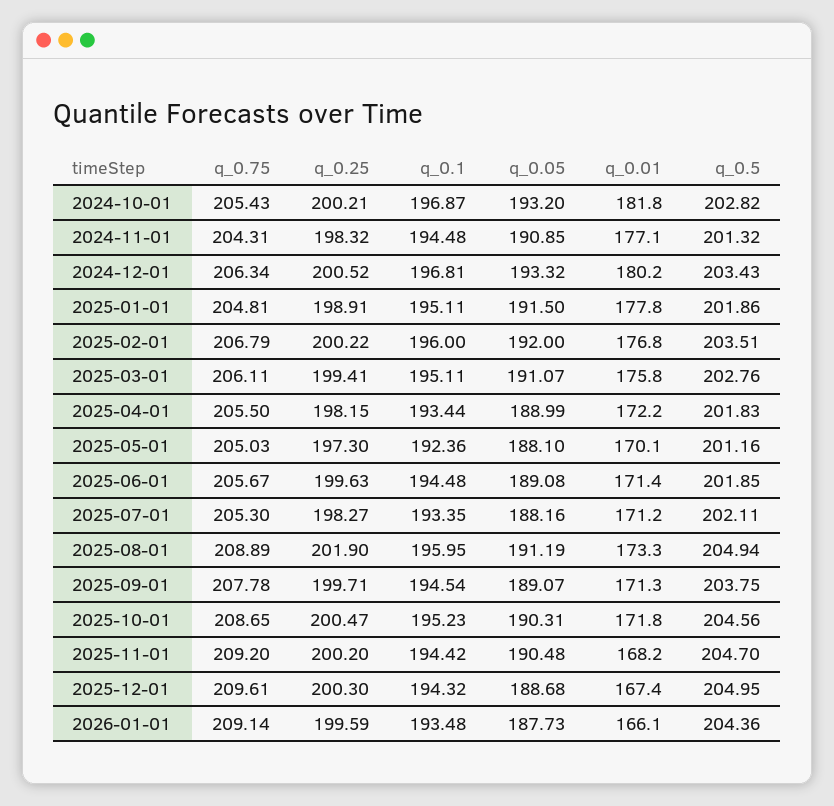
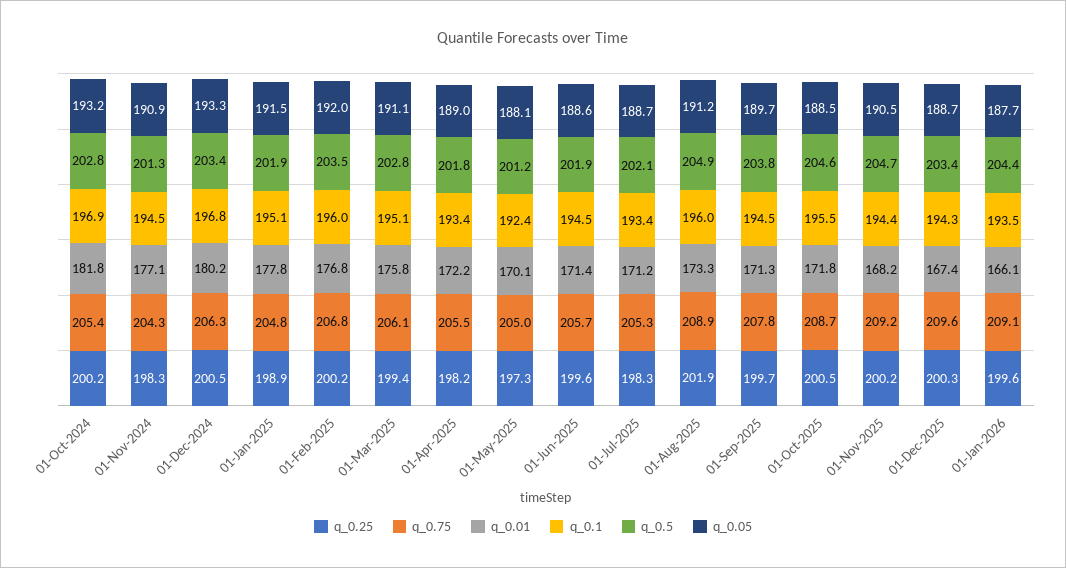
q_0.05, 2025-06-01: 189.08 -> 188.6
q_0.05, 2025-07-01: 188.16 -> 188.7
q_0.05, 2025-09-01: 189.07 -> 189.7
q_0.1, 2025-10-01: 195.23 -> 195.5
q_0.05, 2025-10-01: 190.31 -> 188.5
q_0.5, 2025-12-01: 204.95 -> 203.4

